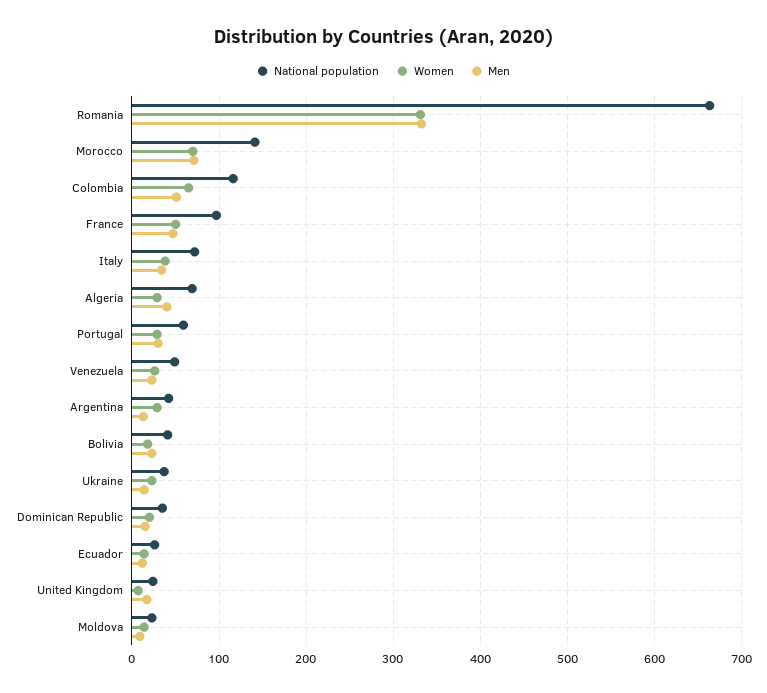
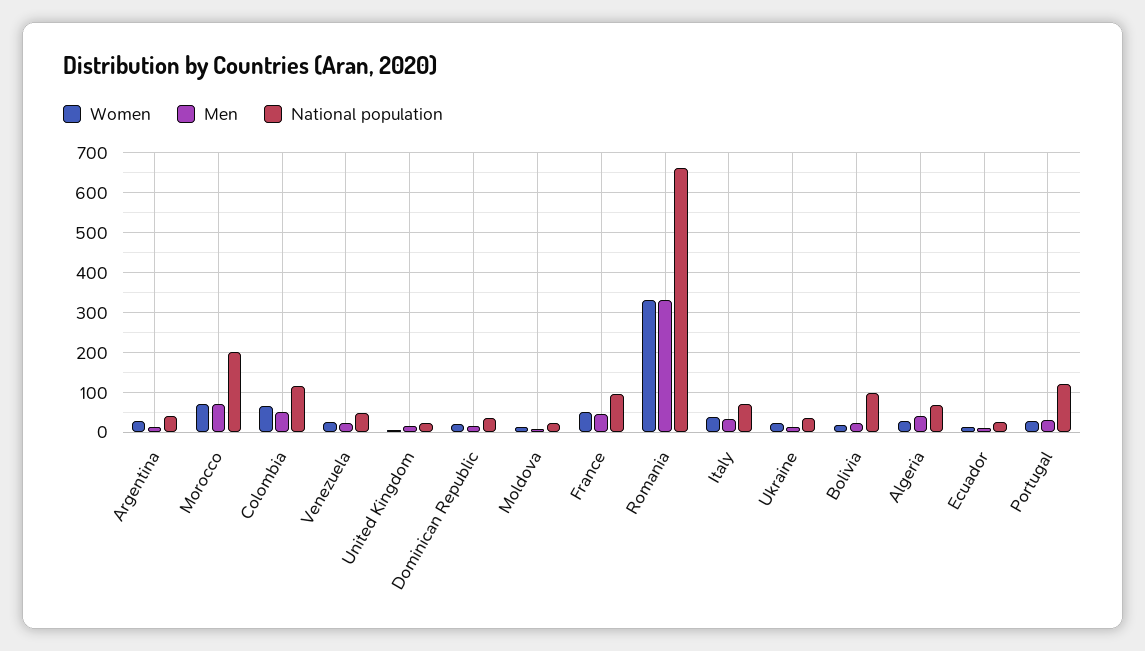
National population, Morocco: 140 -> 200
National population, Portugal: 60 -> 120
National population, Bolivia: 40 -> 100

